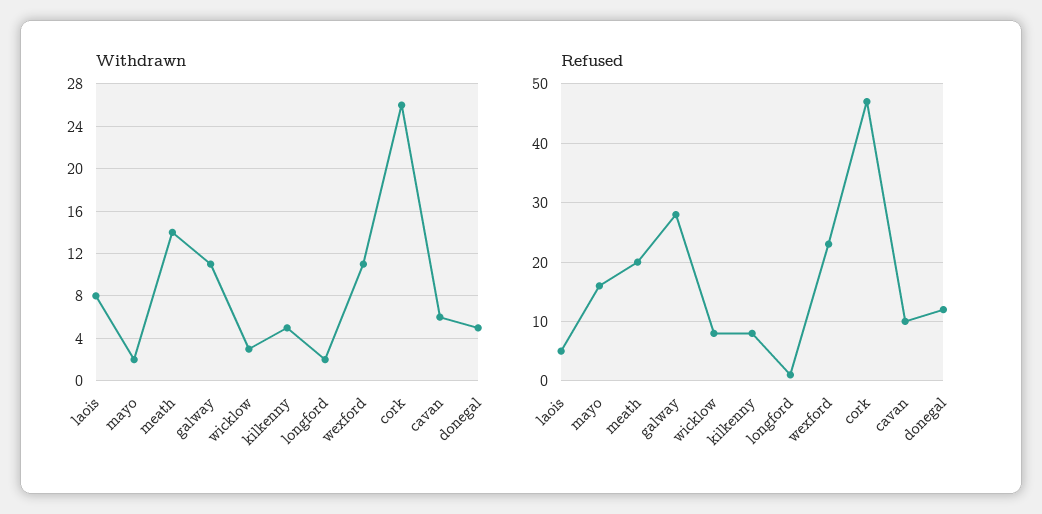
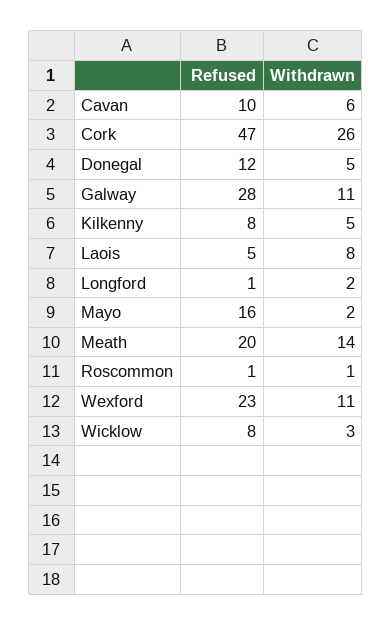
Refused, Roscommon: none -> 1
Withdrawn, Roscommon: none -> 1

